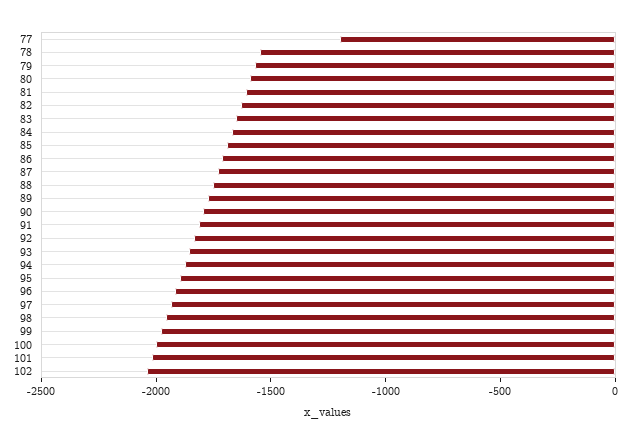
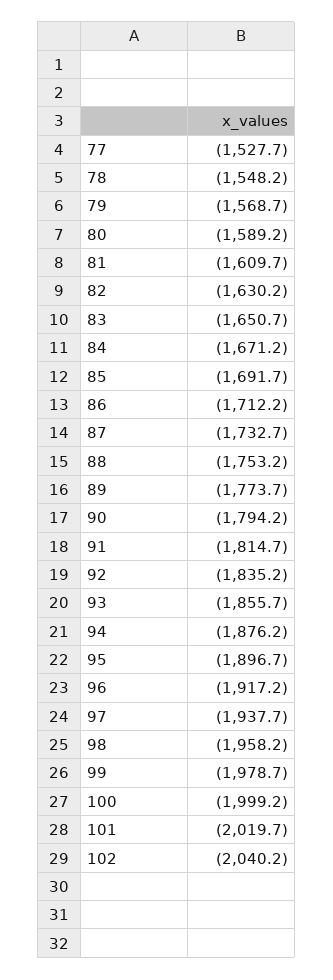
77: -1200 -> -1527.7

